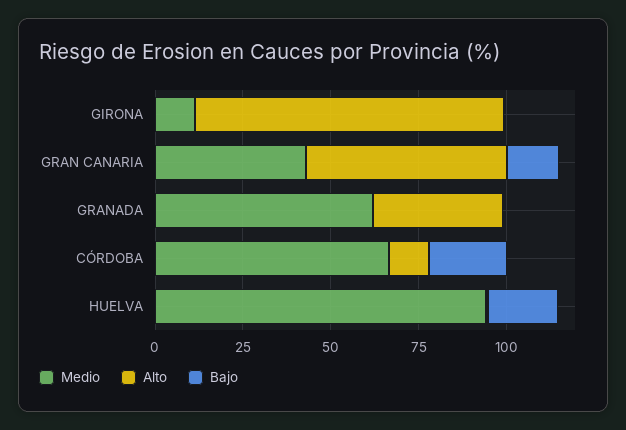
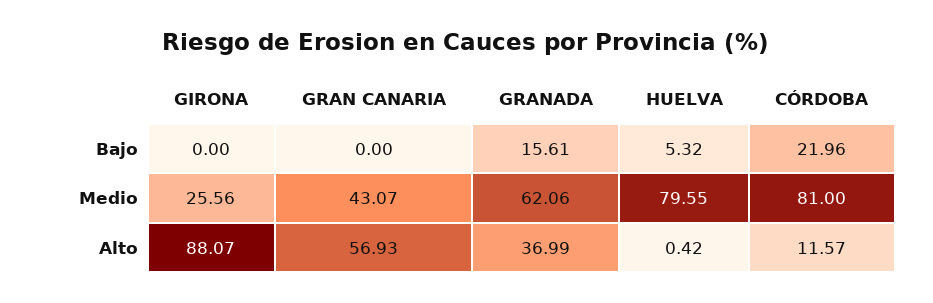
Medio, GIRONA: 10 -> 25.56
Bajo, GRAN CANARIA: 15 -> 0
Bajo, GRANADA: 0 -> 15.61
Medio, CÓRDOBA: 65 -> 81
Medio, HUELVA: 95 -> 79.55
Bajo, HUELVA: 20 -> 5.32

